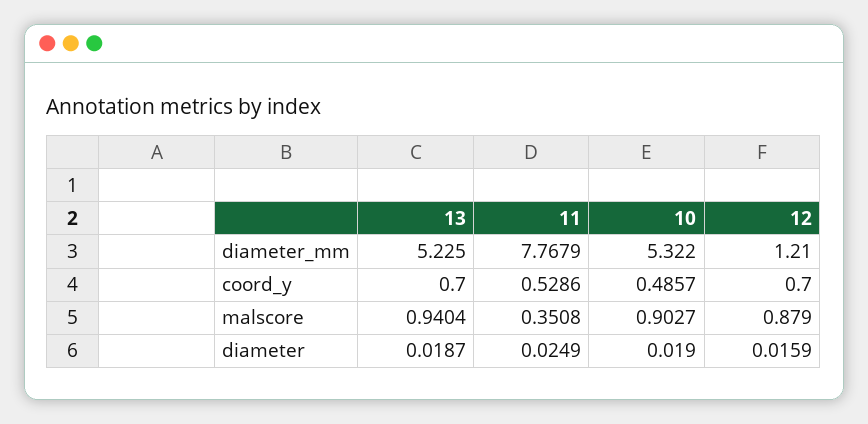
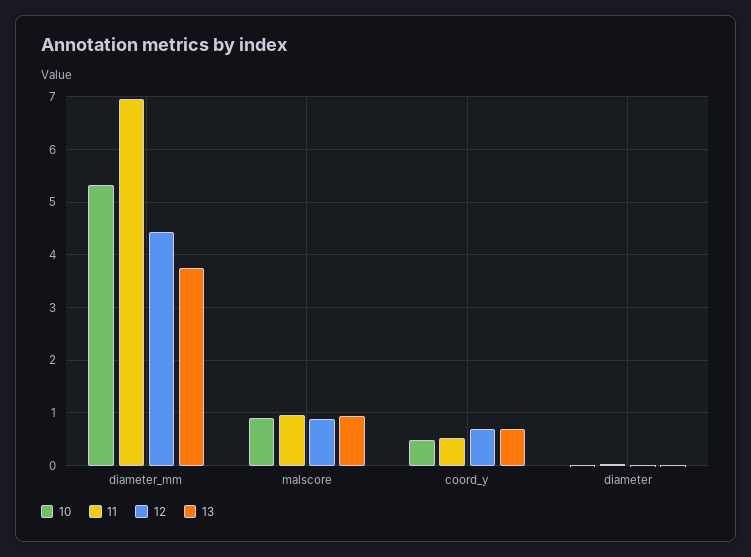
13, diameter_mm: 5.225 -> 3.8
11, diameter_mm: 7.7679 -> 7
12, diameter_mm: 1.21 -> 4.4
11, malscore: 0.3508 -> 1

